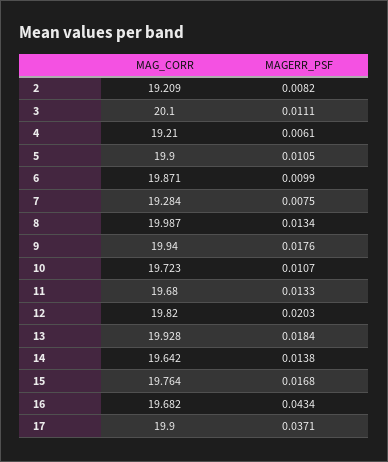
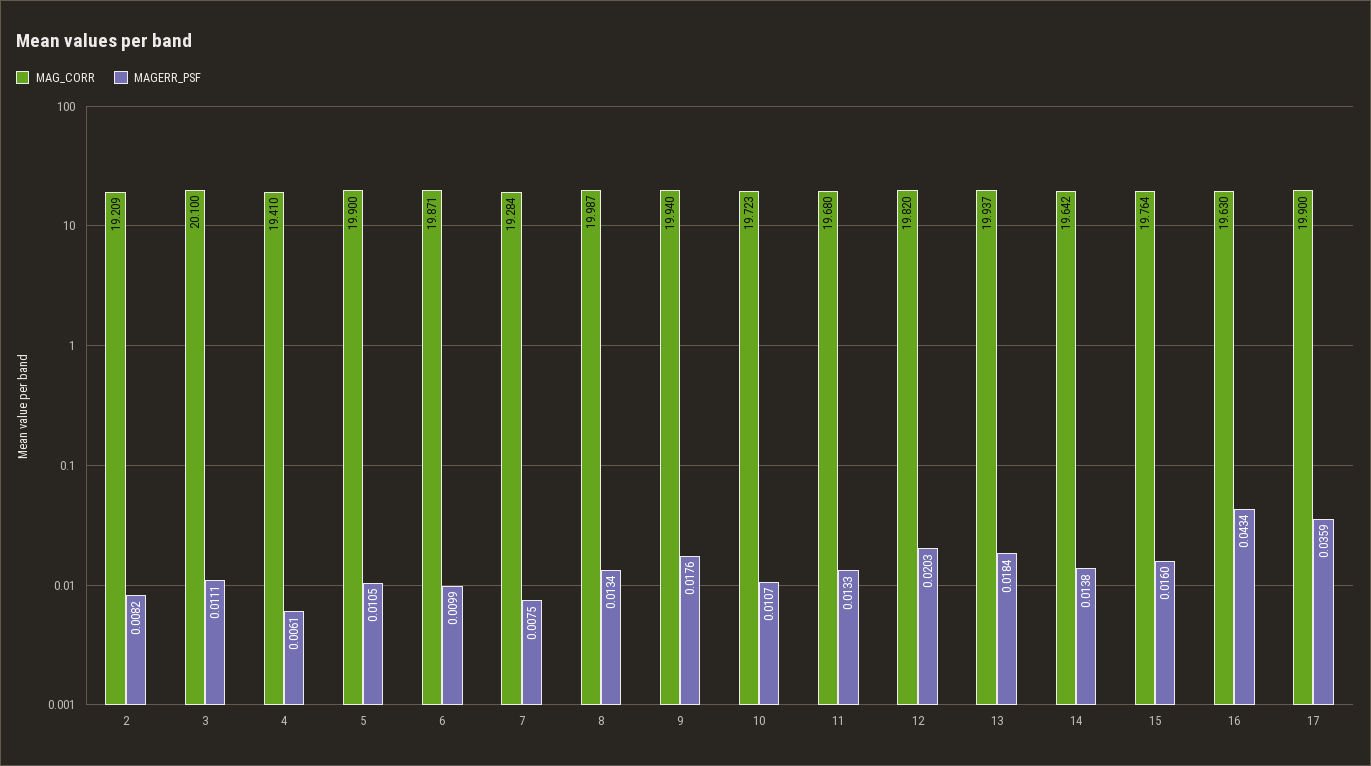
MAG_CORR, 4: 19.21 -> 19.41
MAG_CORR, 13: 19.928 -> 19.937
MAGERR_PSF, 15: 0.0168 -> 0.016
MAG_CORR, 16: 19.682 -> 19.63
MAGERR_PSF, 17: 0.0371 -> 0.0359

